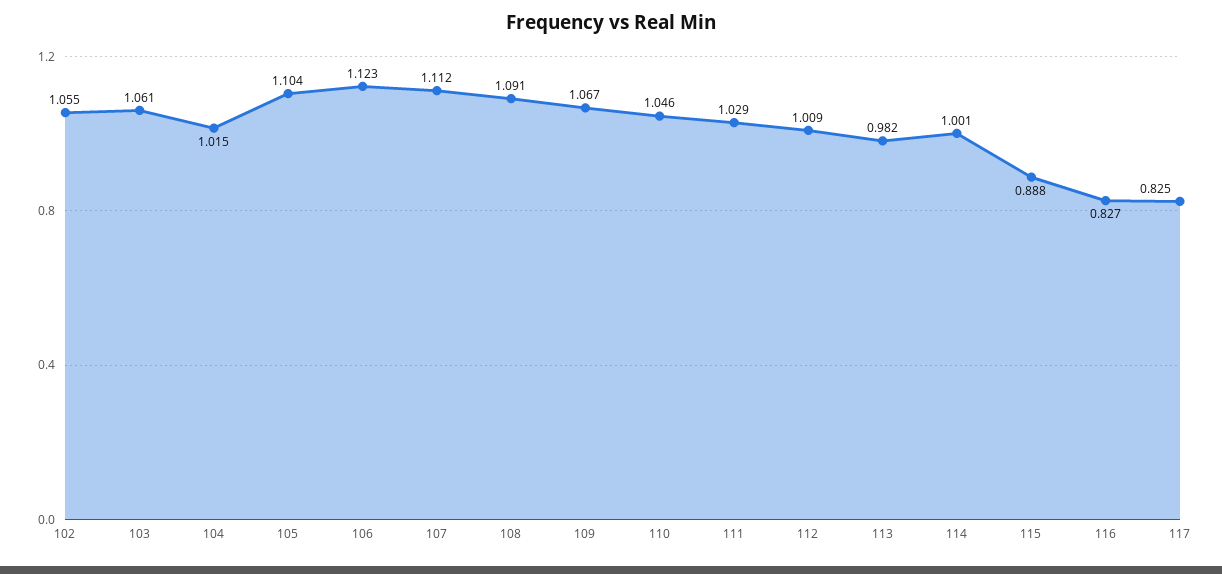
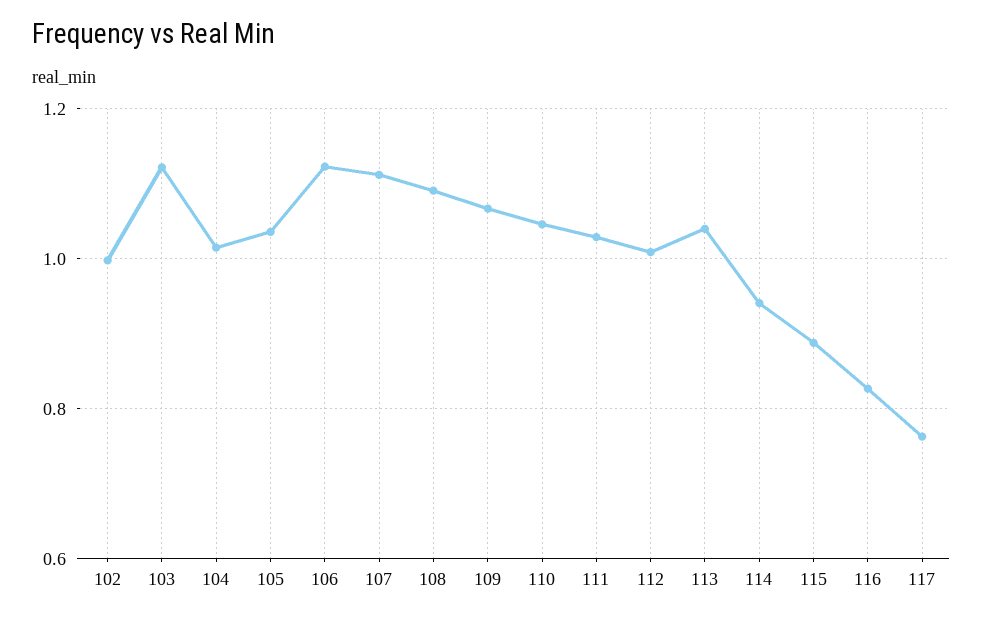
102: 1.055 -> 1
103: 1.061 -> 1.12
105: 1.104 -> 1.04
113: 0.982 -> 1.04
114: 1.001 -> 0.94
117: 0.825 -> 0.76

